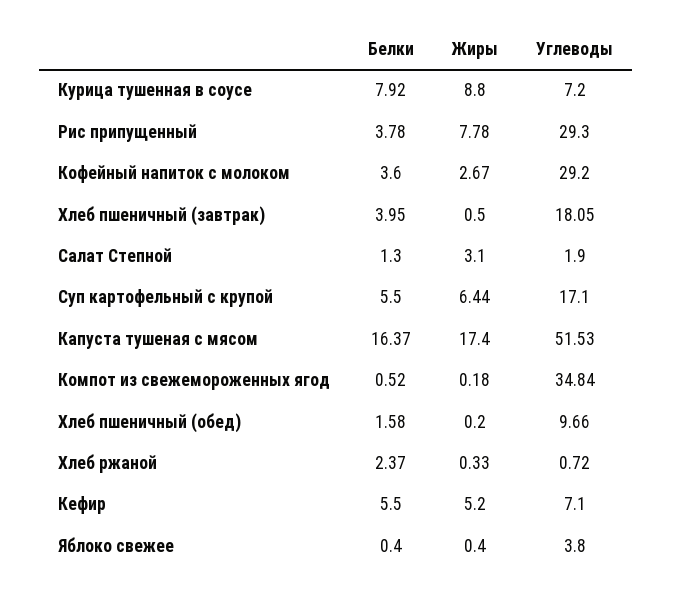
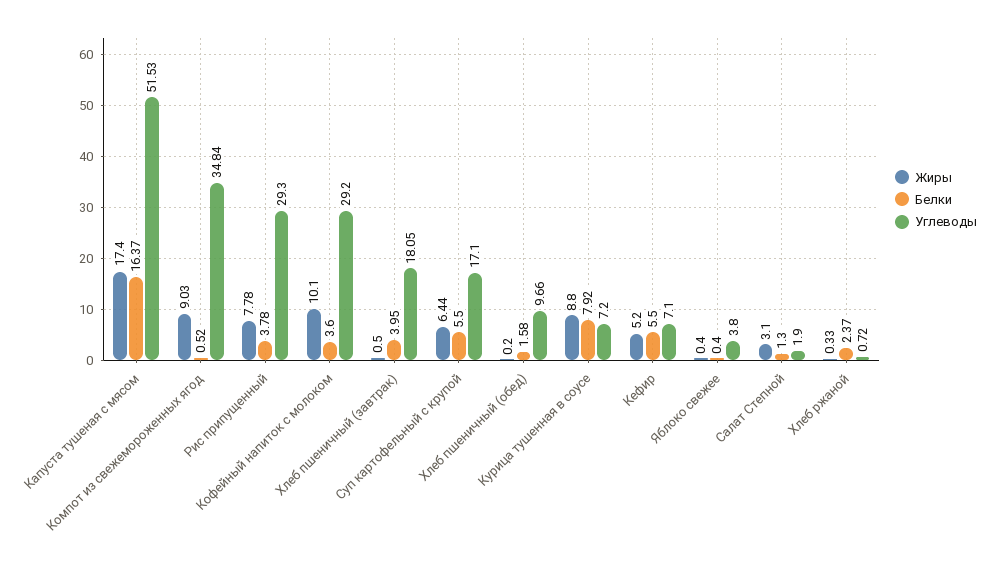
Жиры, Кофейный напиток с молоком: 2.67 -> 10.1
Жиры, Компот из свежемороженных ягод: 0.18 -> 9.03

